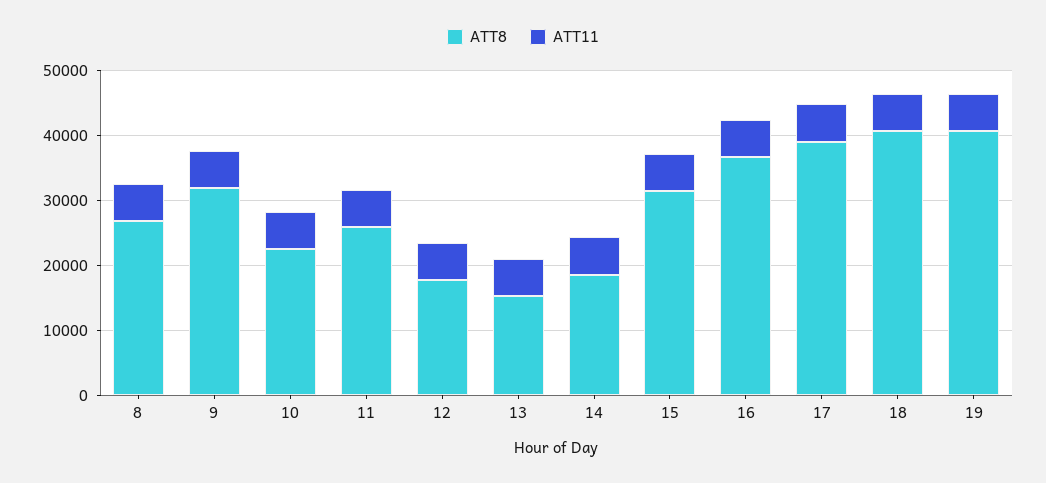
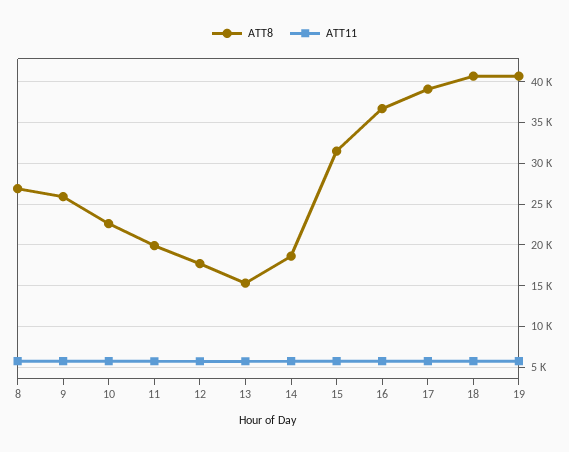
ATT8, 9: 32000 -> 26000
ATT8, 11: 26000 -> 20000

